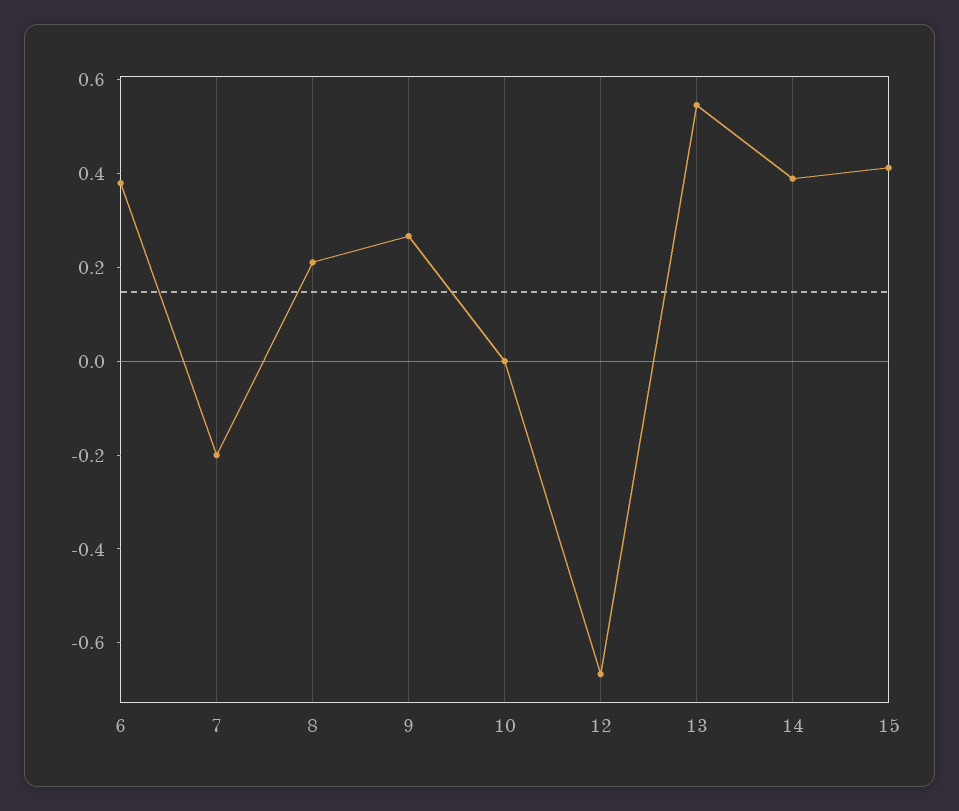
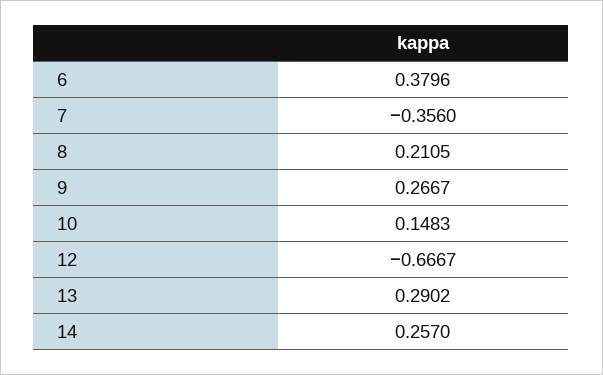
7: -0.2 -> -0.356
10: 0 -> 0.1483
13: 0.55 -> 0.2902
14: 0.4 -> 0.257
15: 0.4 -> none

